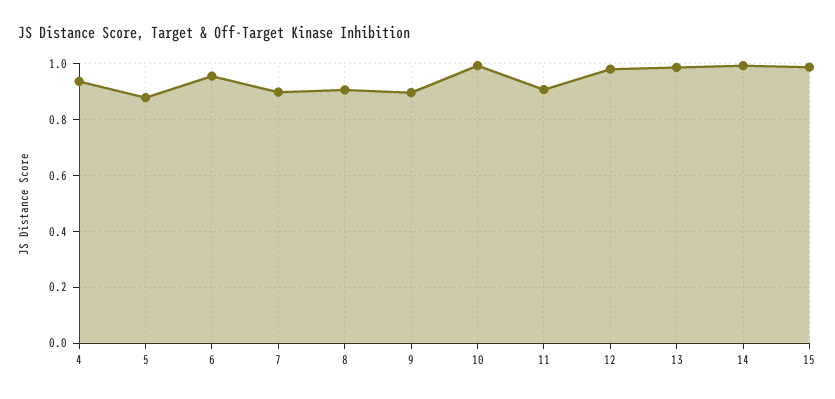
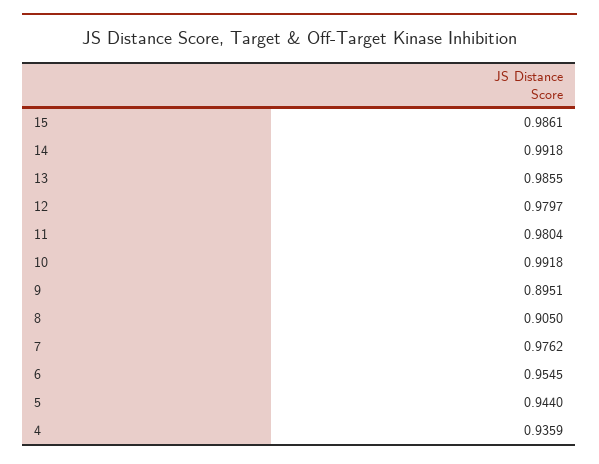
5: 0.875 -> 0.944
7: 0.9 -> 0.9762
11: 0.9 -> 0.9804

